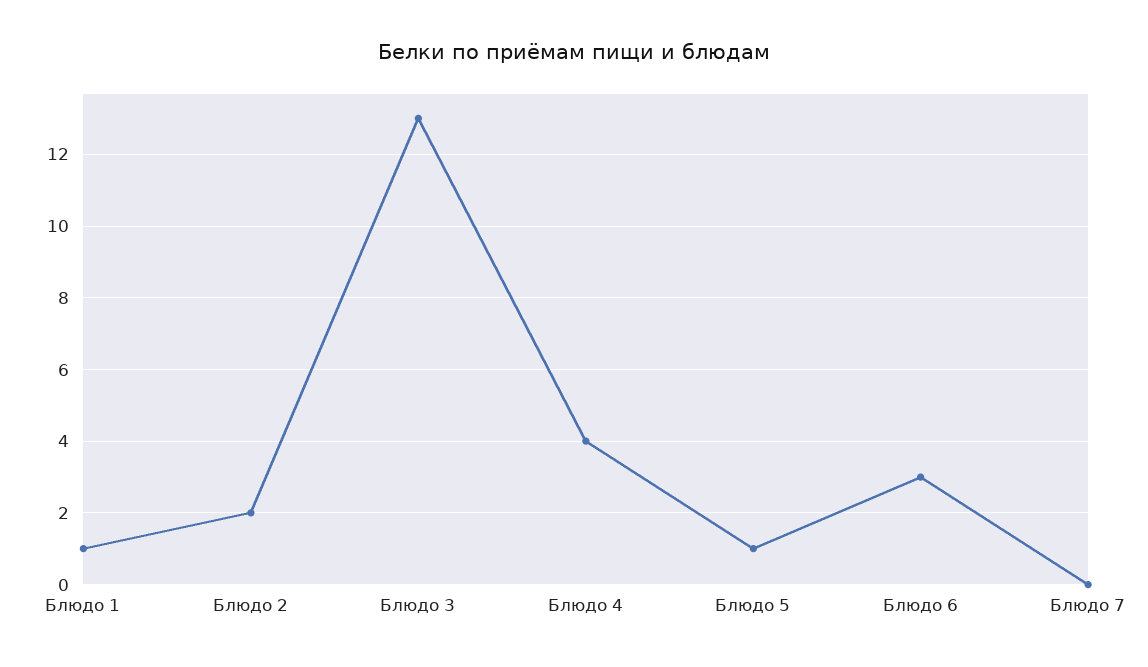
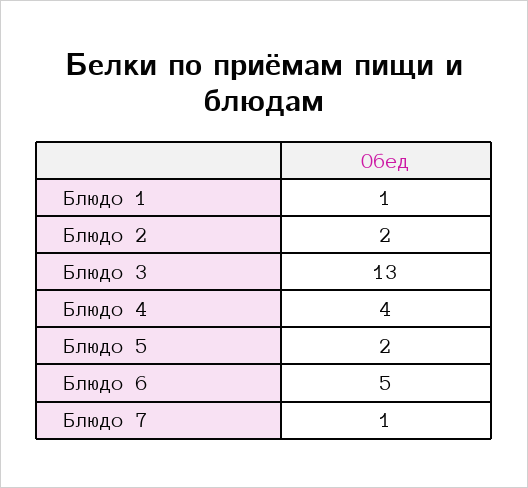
Блюдо 5: 1 -> 2
Блюдо 6: 3 -> 5
Блюдо 7: 0 -> 1

